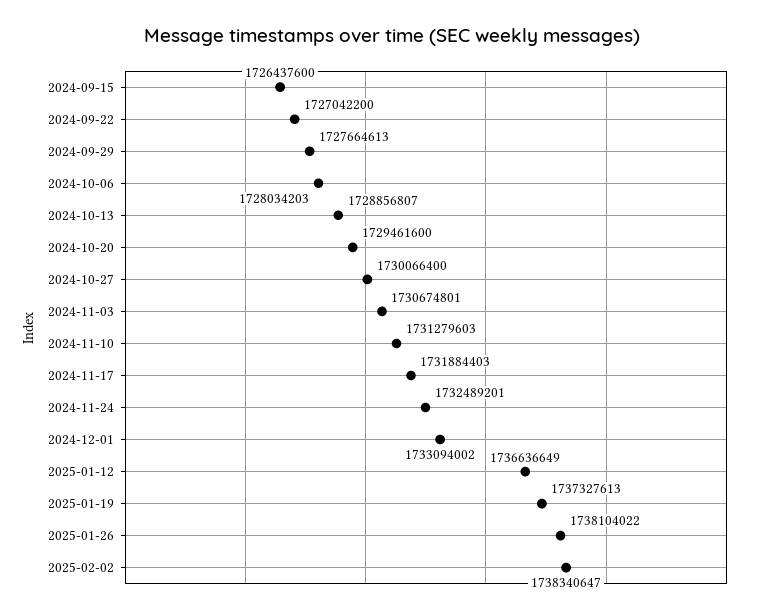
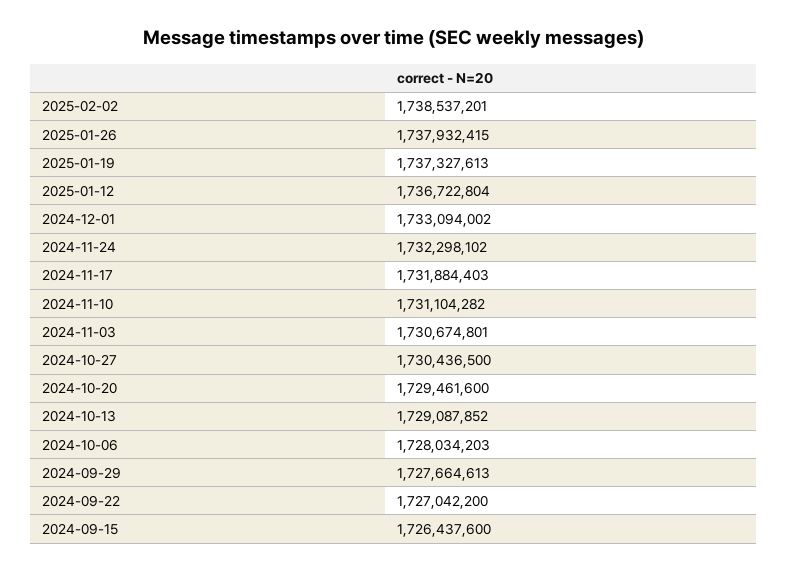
2024-10-13: 1728856807 -> 1729087852
2024-10-27: 1730066400 -> 1730436500
2024-11-10: 1731279603 -> 1731104282
2024-11-24: 1732489201 -> 1732298102
2025-01-12: 1736636649 -> 1736722804
2025-01-26: 1738104022 -> 1737932415
2025-02-02: 1738340647 -> 1738537201

